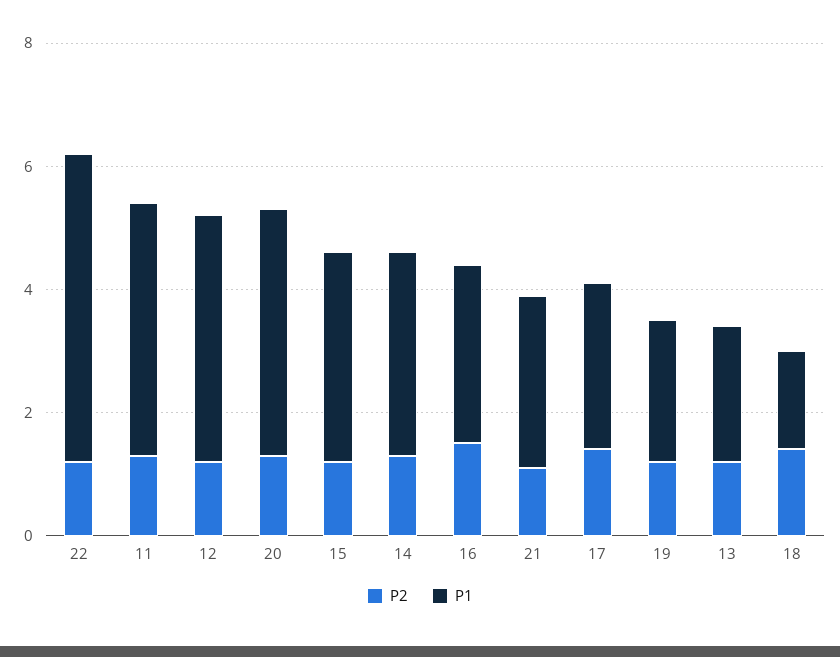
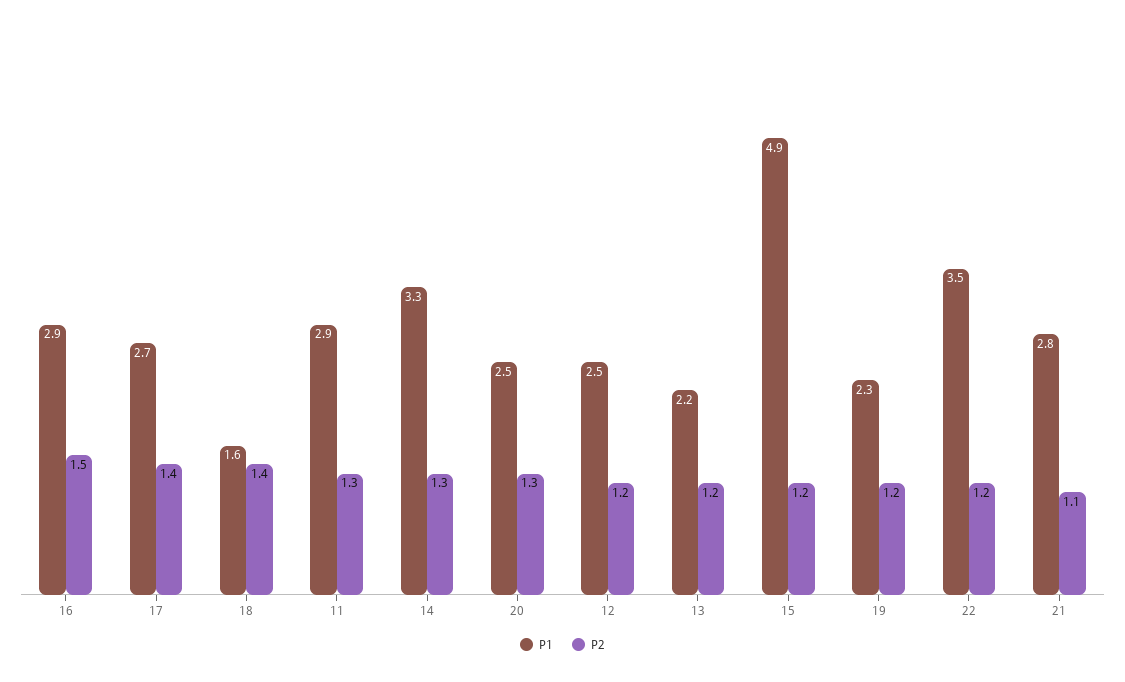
P1, 22: 5 -> 3.5
P1, 11: 4 -> 2.9
P1, 12: 4 -> 2.5
P1, 20: 4 -> 2.5
P1, 15: 3.5 -> 4.9

